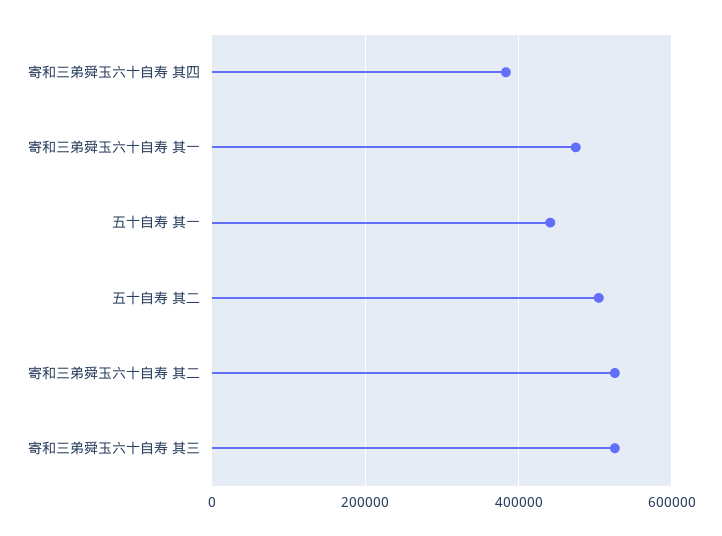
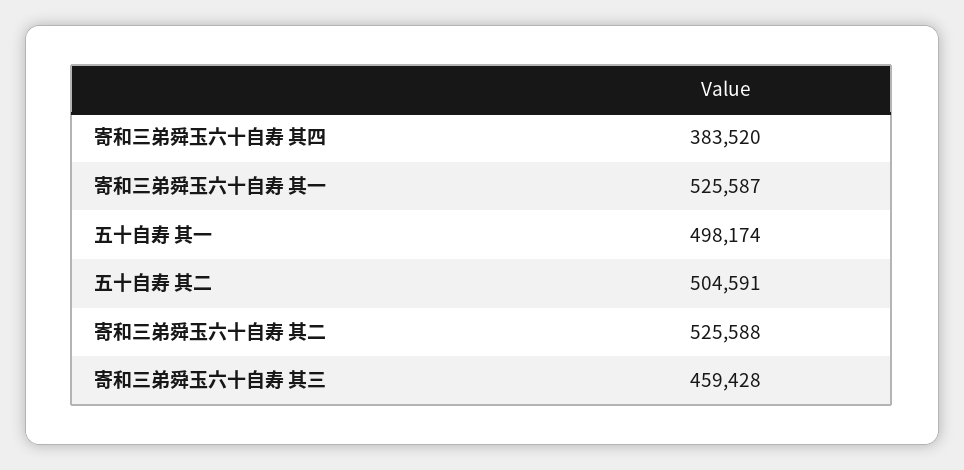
寄和三弟舜玉六十自寿 其一: 480000 -> 525587
五十自寿 其一: 440000 -> 498174
寄和三弟舜玉六十自寿 其三: 520000 -> 459428

